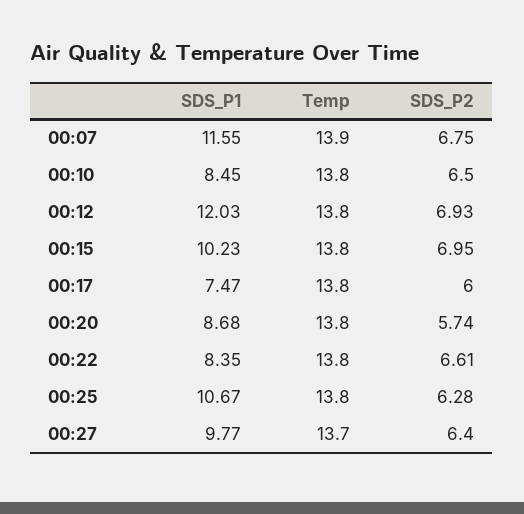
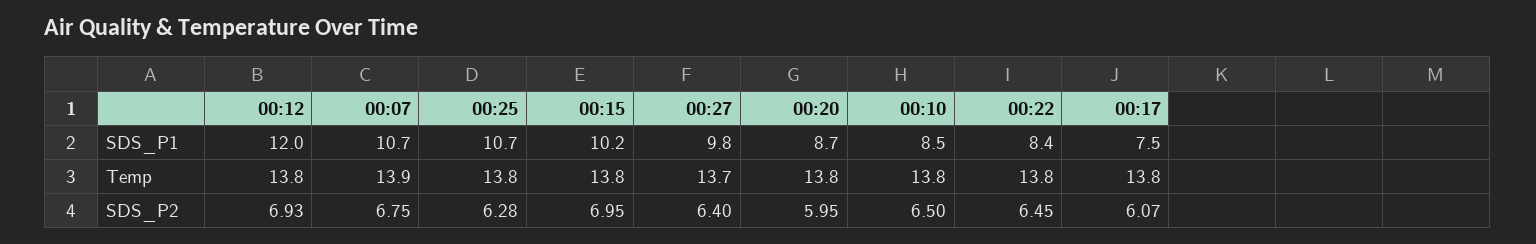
SDS_P1, 00:07: 11.55 -> 10.7
SDS_P2, 00:17: 6 -> 6.07
SDS_P2, 00:20: 5.74 -> 5.95
SDS_P2, 00:22: 6.61 -> 6.45

